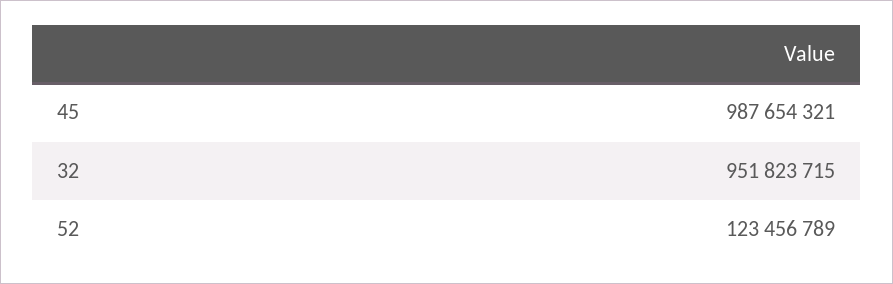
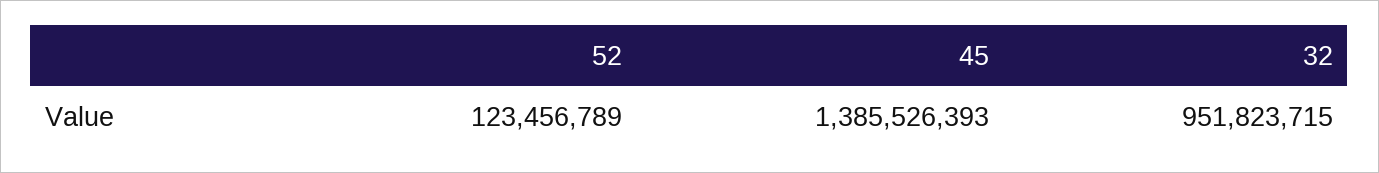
45: 987654321 -> 1385526393

